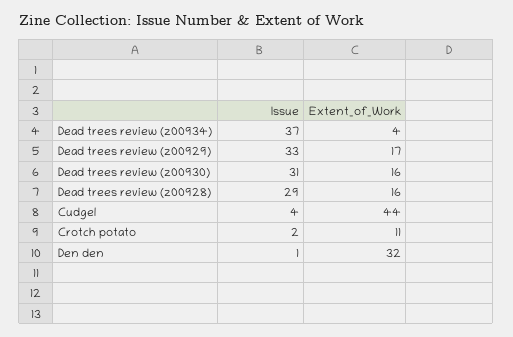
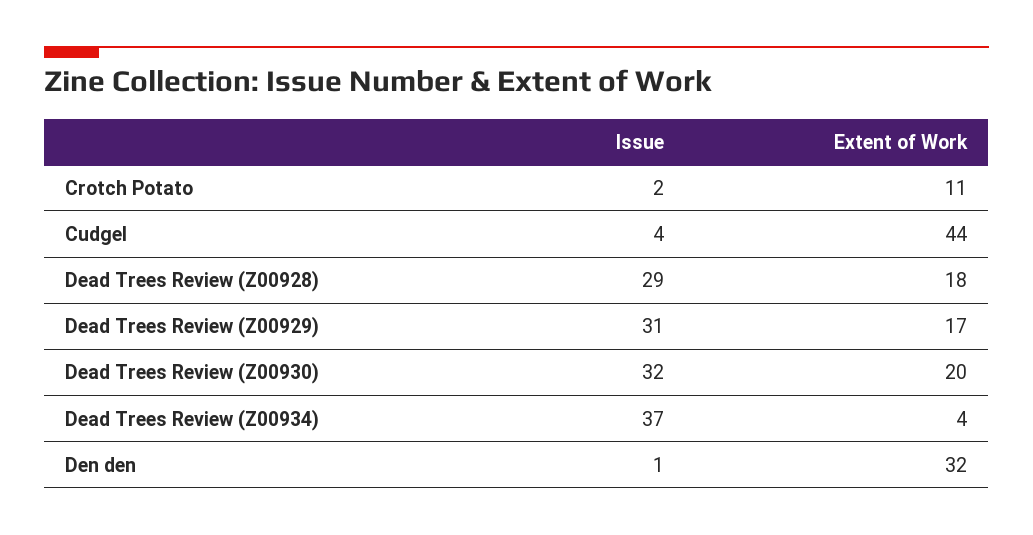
Issue, Dead trees review (z00929): 33 -> 31
Issue, Dead trees review (z00930): 31 -> 32
Extent_of_Work, Dead trees review (z00930): 16 -> 20
Extent_of_Work, Dead trees review (z00928): 16 -> 18

